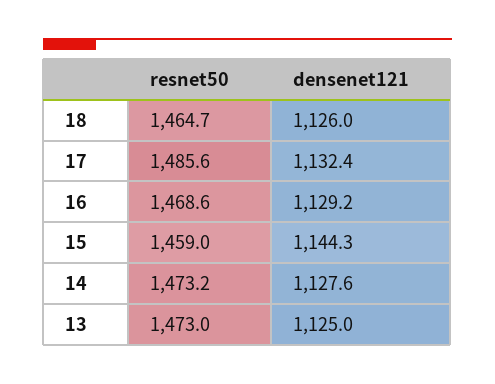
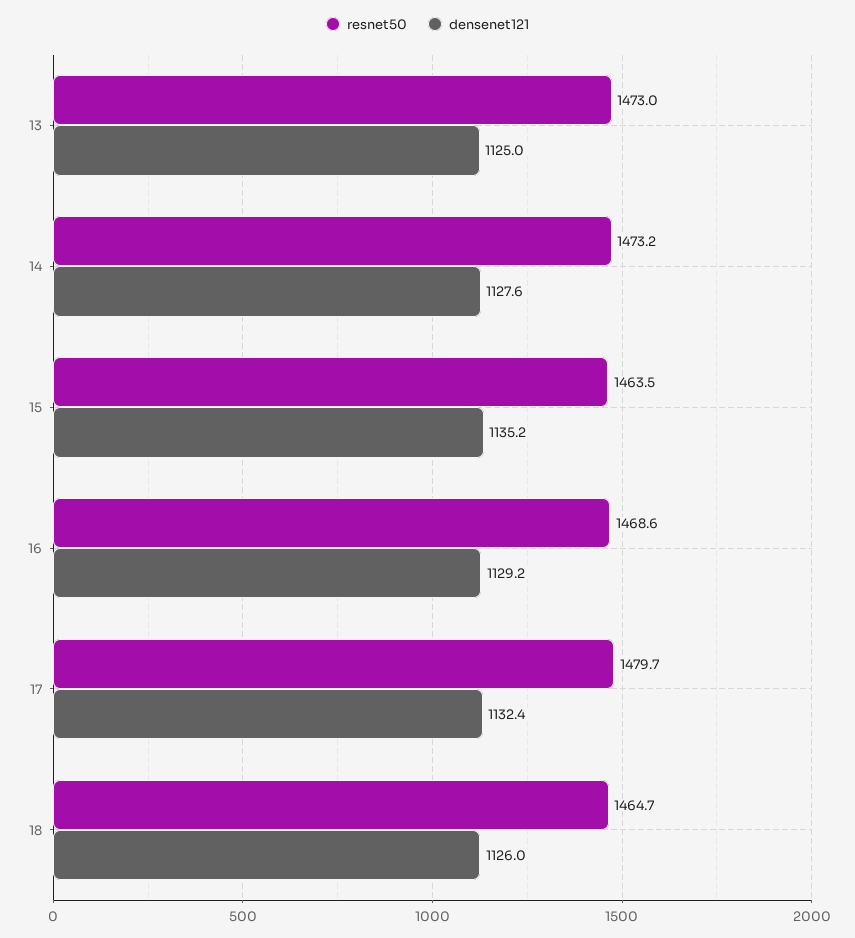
resnet50, 17: 1485.6 -> 1479.7
resnet50, 15: 1459 -> 1463.5
densenet121, 15: 1144.3 -> 1135.2

